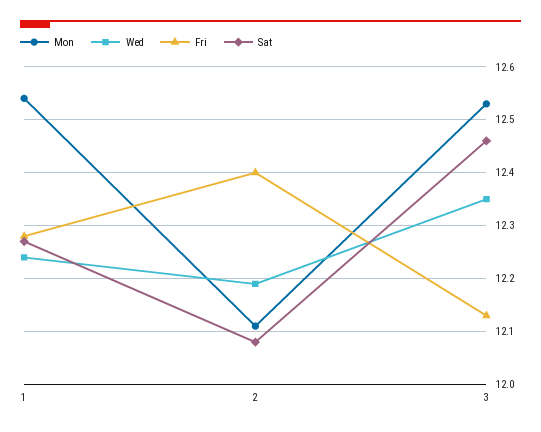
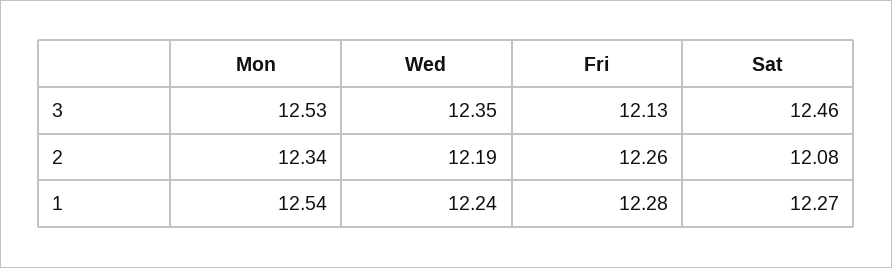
Mon, 2: 12.1 -> 12.34
Fri, 2: 12.4 -> 12.26

